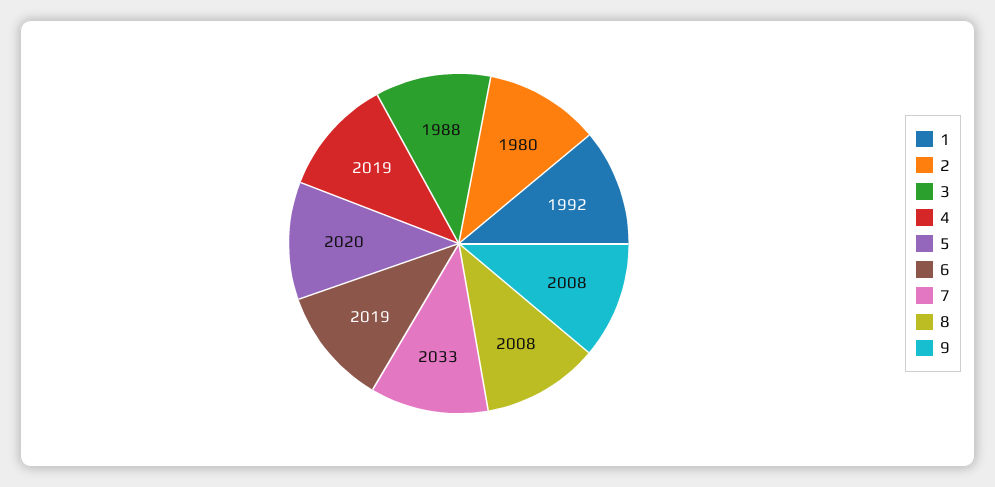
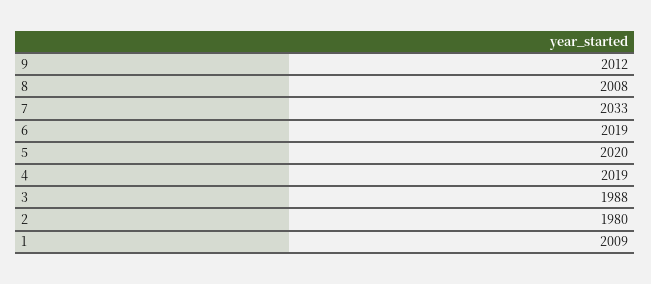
1: 1992 -> 2009
9: 2008 -> 2012

